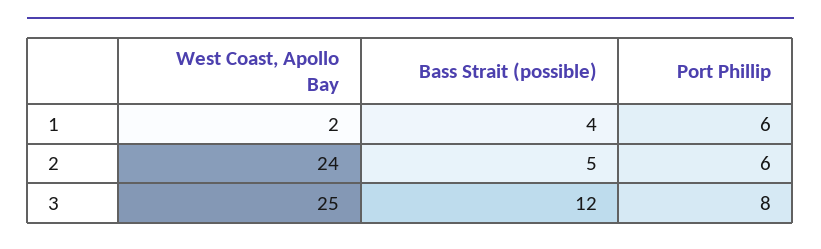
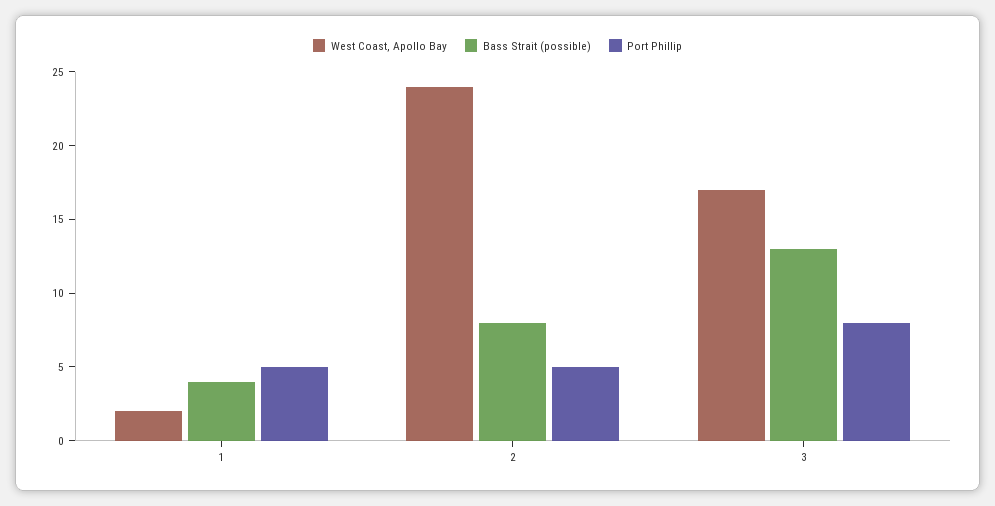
Port Phillip, 1: 6 -> 5
Bass Strait (possible), 2: 5 -> 8
Port Phillip, 2: 6 -> 5
West Coast, Apollo Bay, 3: 25 -> 17
Bass Strait (possible), 3: 12 -> 13

